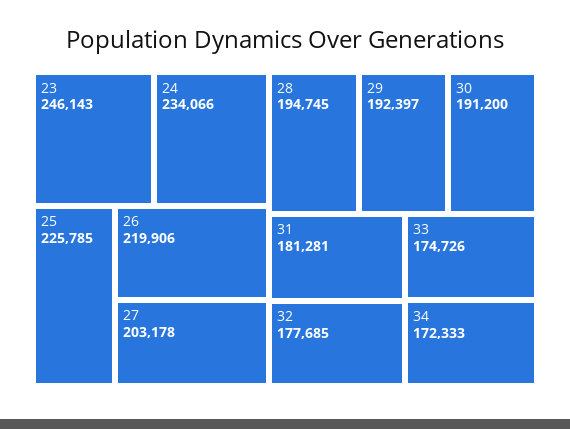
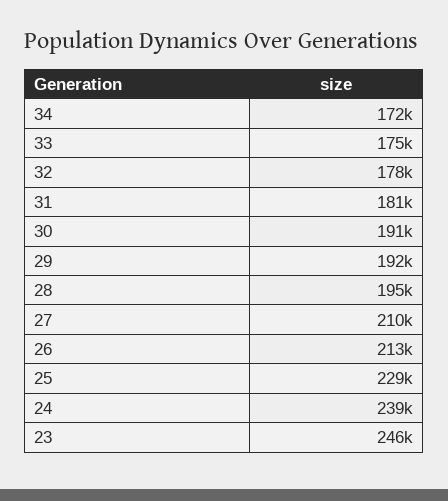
24: 234066 -> 239000
25: 225785 -> 229000
26: 219906 -> 213000
27: 203178 -> 210000

